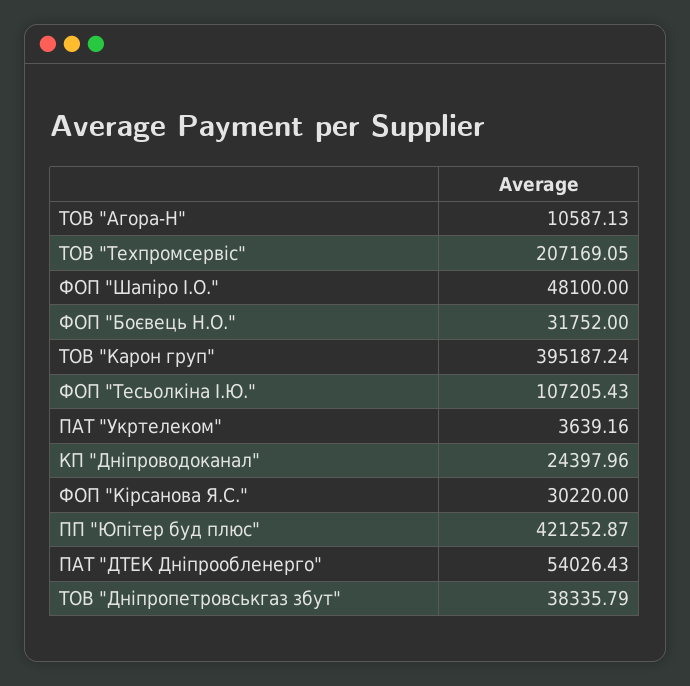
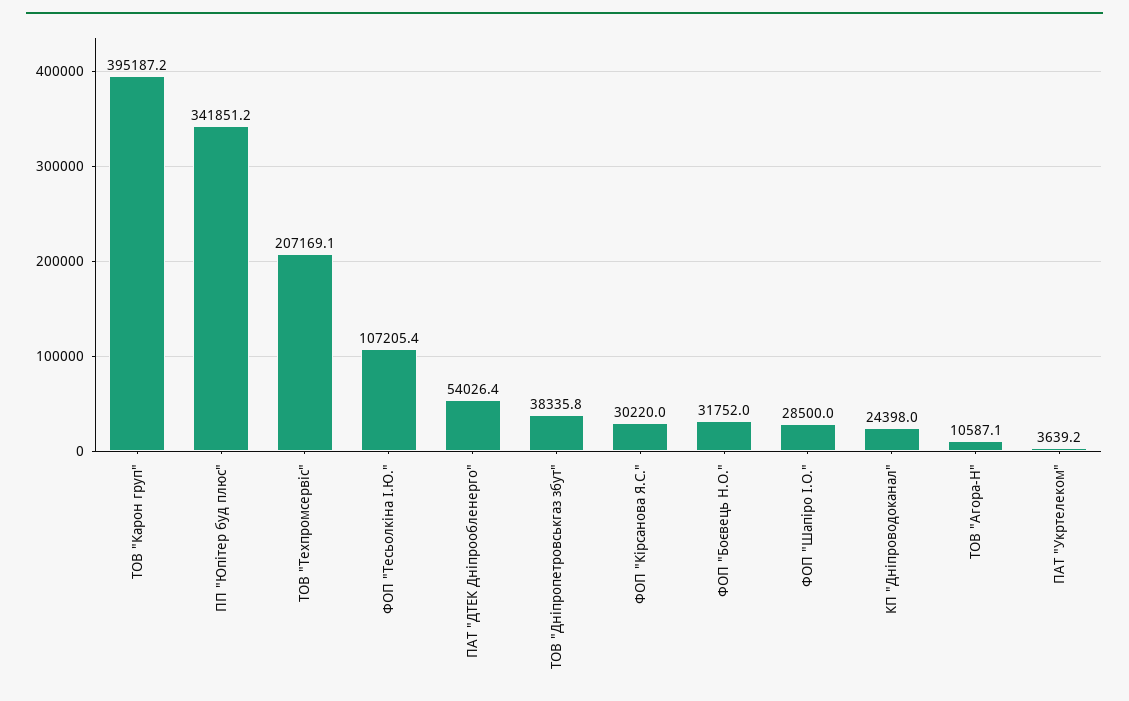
ФОП "Шапіро І.О.": 48100 -> 28500
ПП "Юпітер буд плюс": 421252.87 -> 341851.2

